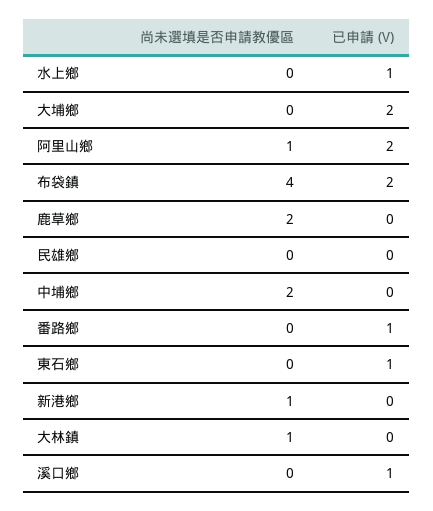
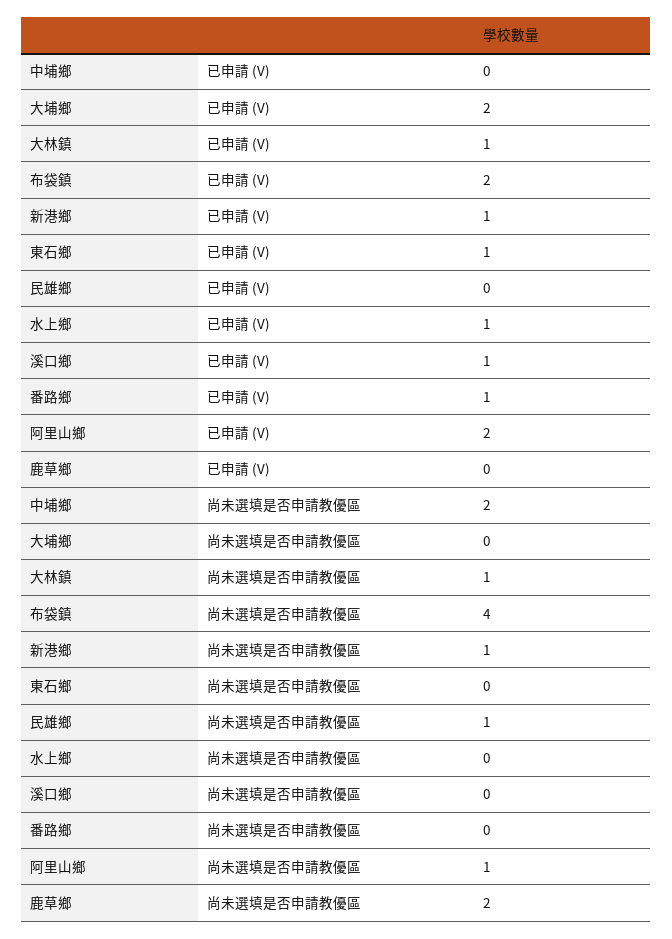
尚未選填是否申請教優區, 民雄鄉: 0 -> 1
已申請 (V), 新港鄉: 0 -> 1
已申請 (V), 大林鎮: 0 -> 1

